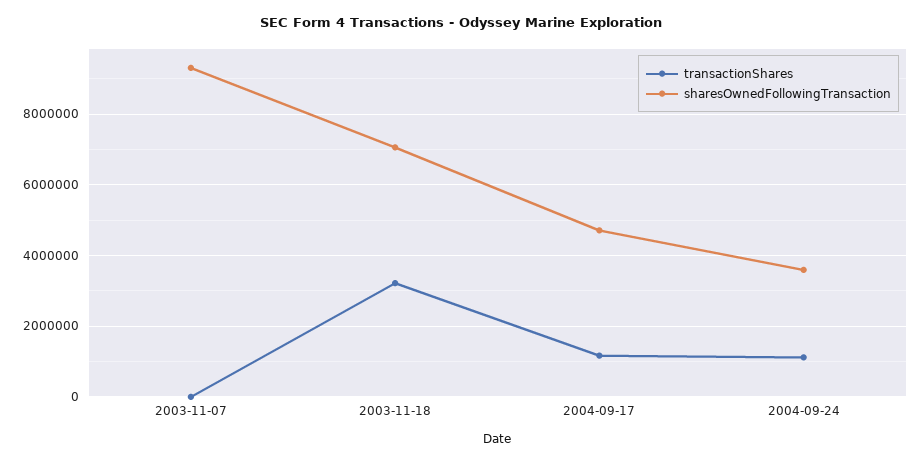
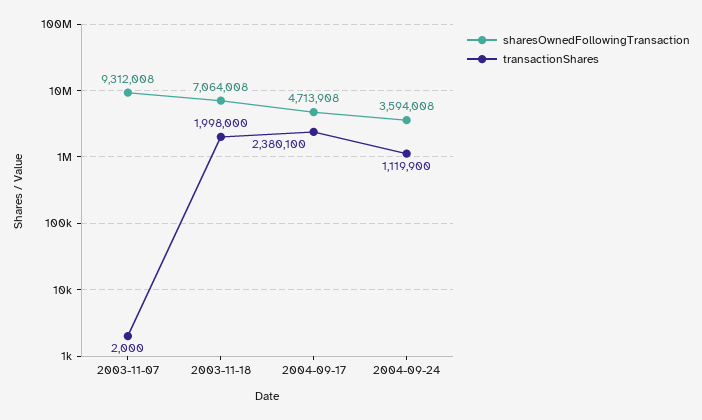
transactionShares, 2003-11-18: 3200000 -> 1998000
transactionShares, 2004-09-17: 1200000 -> 2380100

